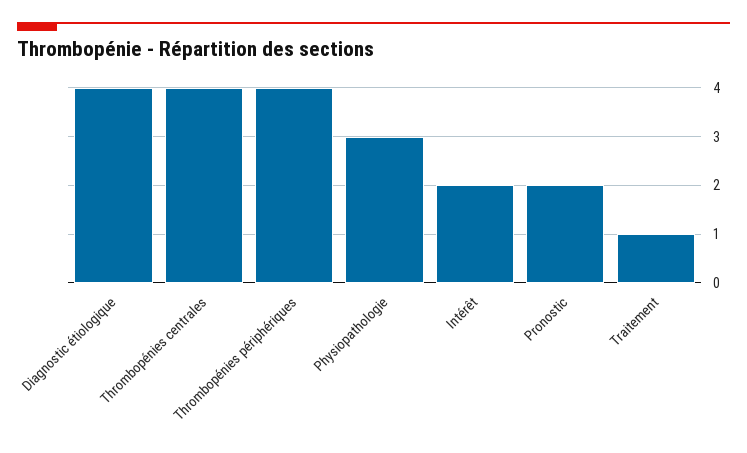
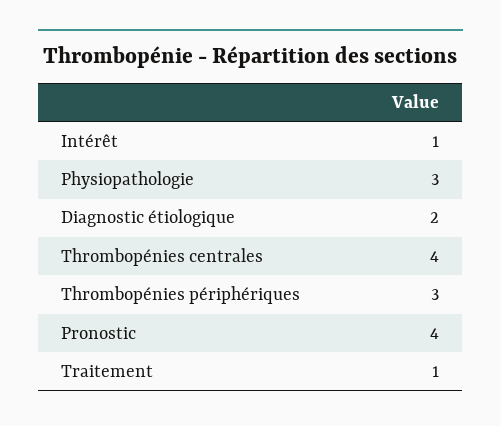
Diagnostic étiologique: 4 -> 2
Thrombopénies périphériques: 4 -> 3
Intérêt: 2 -> 1
Pronostic: 2 -> 4

